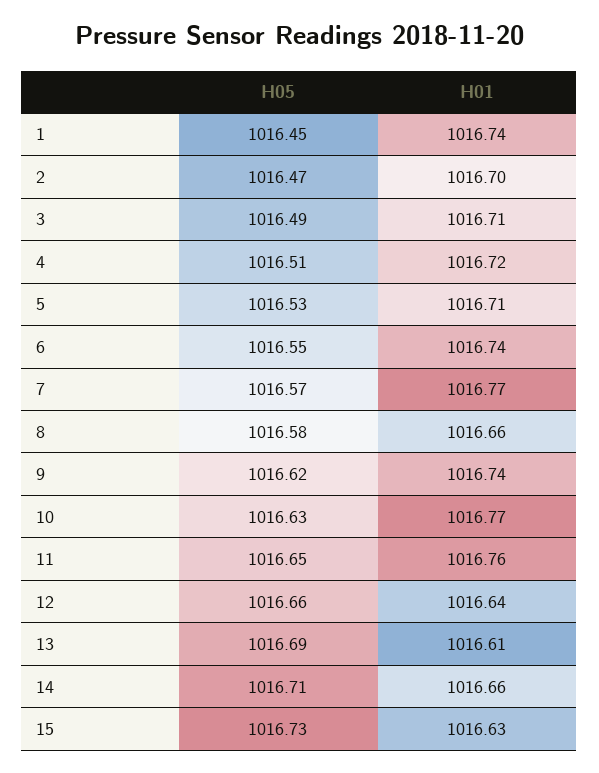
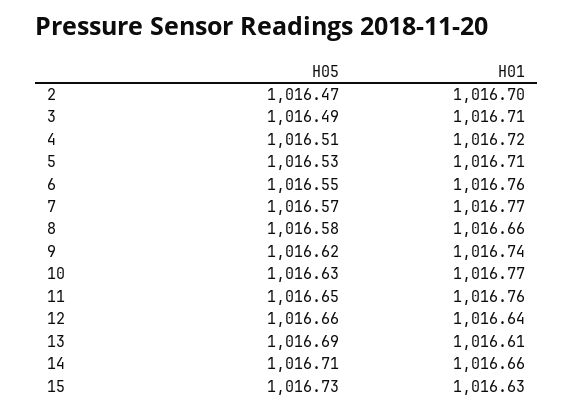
H05, 1: 1016.45 -> none
H01, 1: 1016.74 -> none
H01, 6: 1016.74 -> 1016.76

